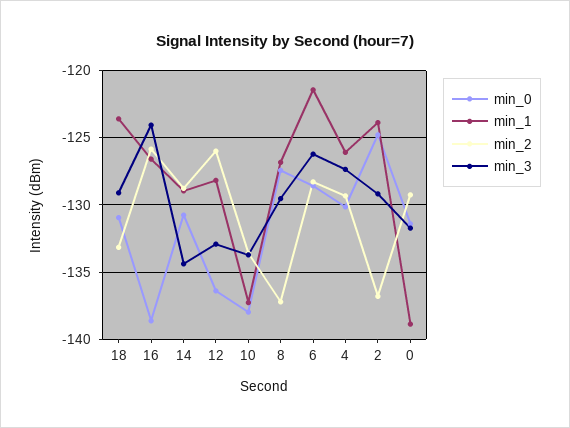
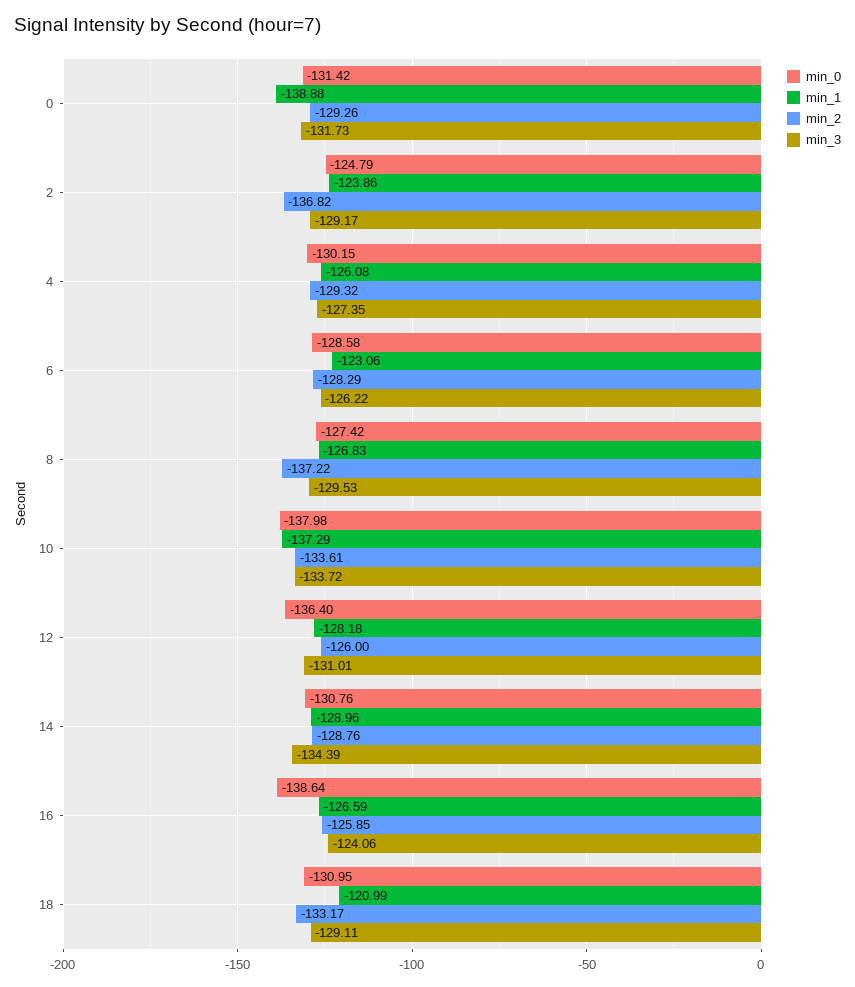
min_1, 18: -123.5 -> -120.99
min_3, 12: -133 -> -131.01
min_1, 6: -121.5 -> -123.06

